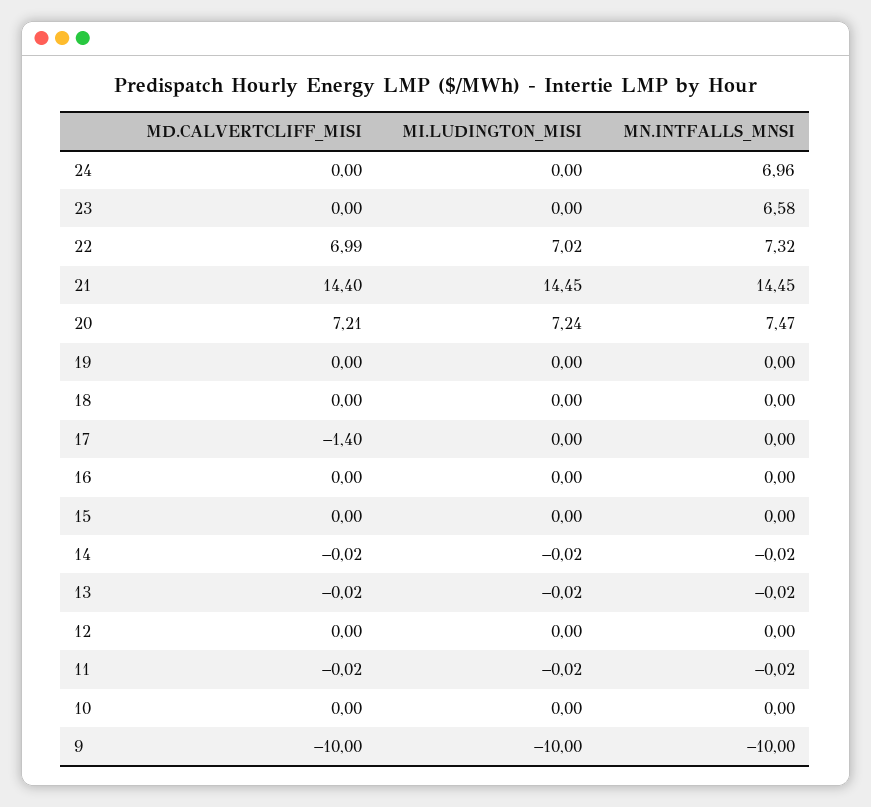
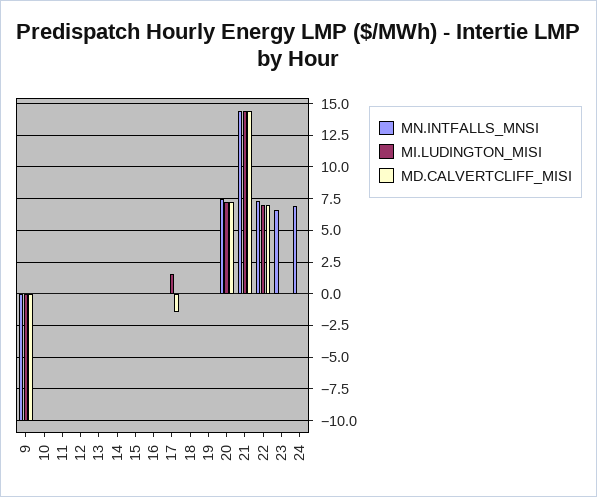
MI.LUDINGTON_MISI, 17: 0 -> 1.5

